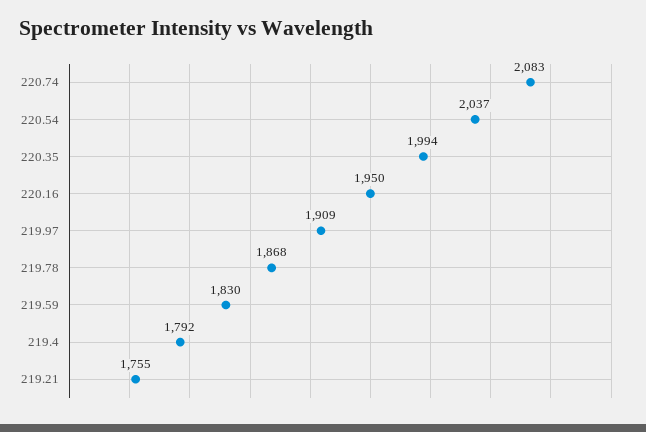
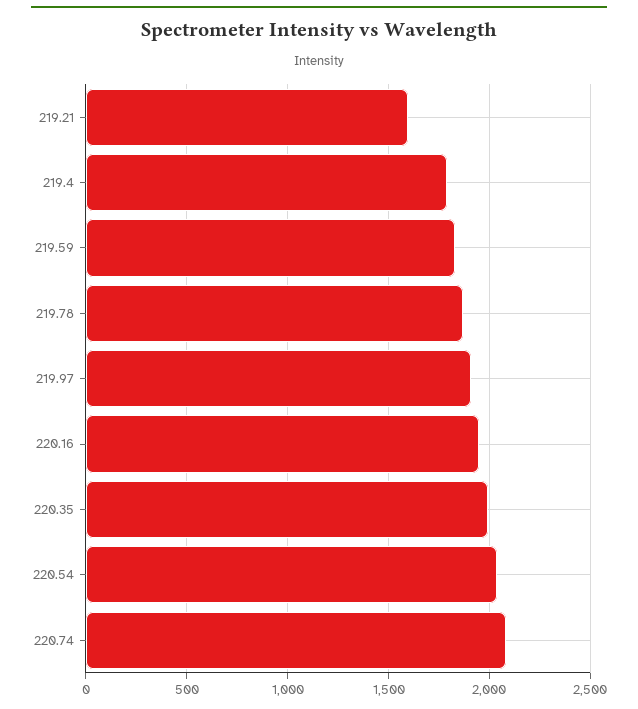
219.21: 1755 -> 1600

